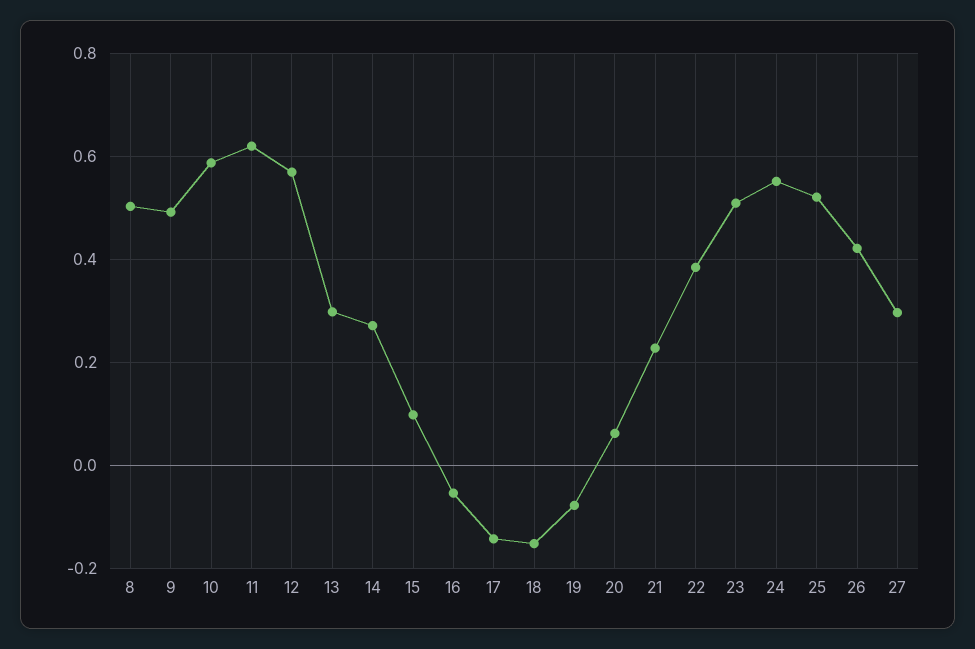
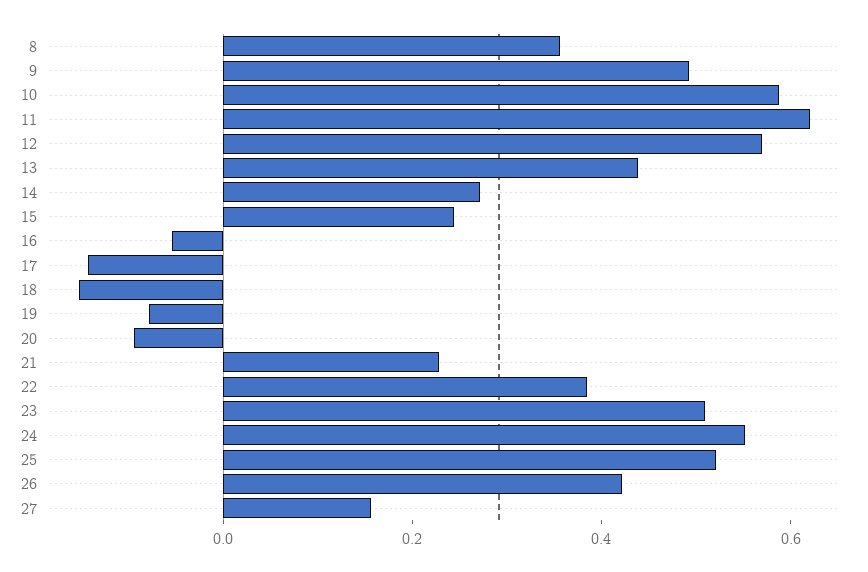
8: 0.5 -> 0.35
13: 0.3 -> 0.45
15: 0.1 -> 0.25
20: 0.06 -> -0.1
27: 0.3 -> 0.15

